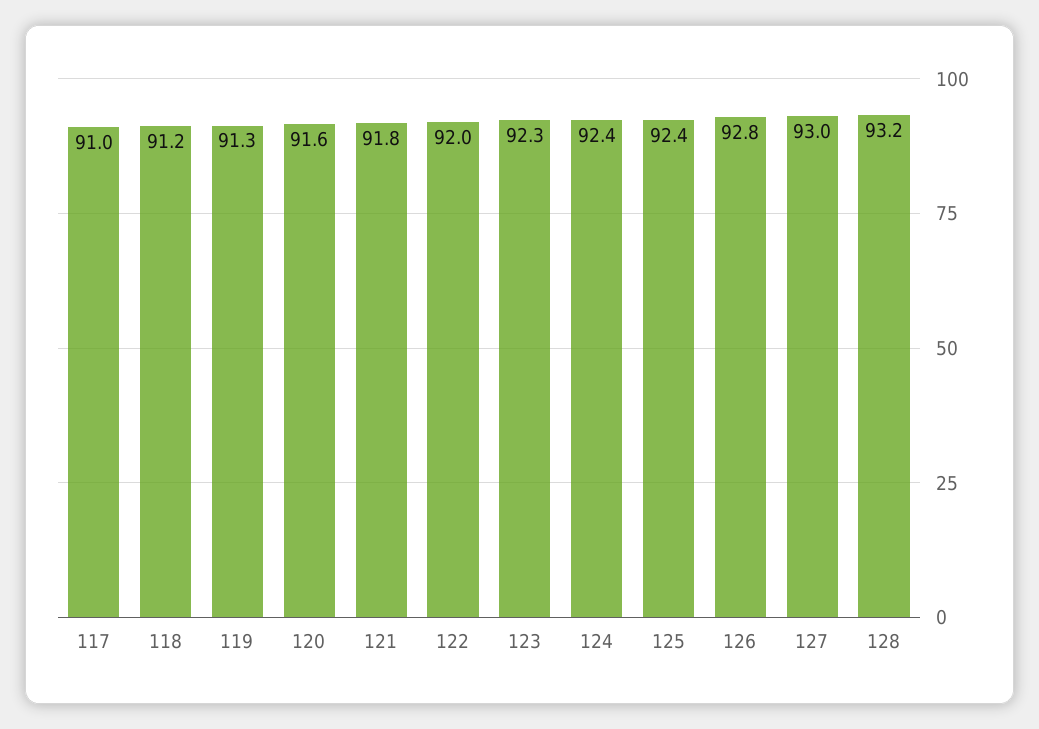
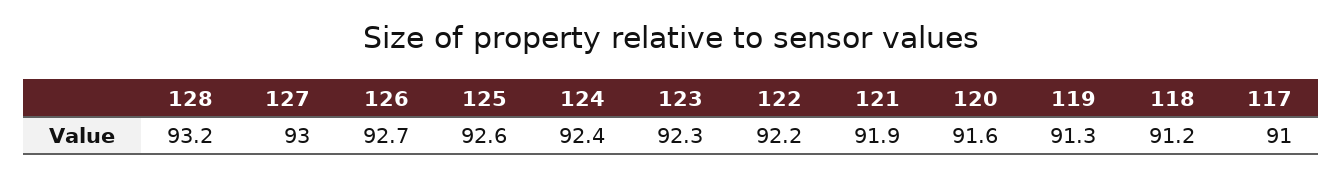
121: 91.8 -> 91.9
122: 92 -> 92.2
125: 92.4 -> 92.6
126: 92.8 -> 92.7

